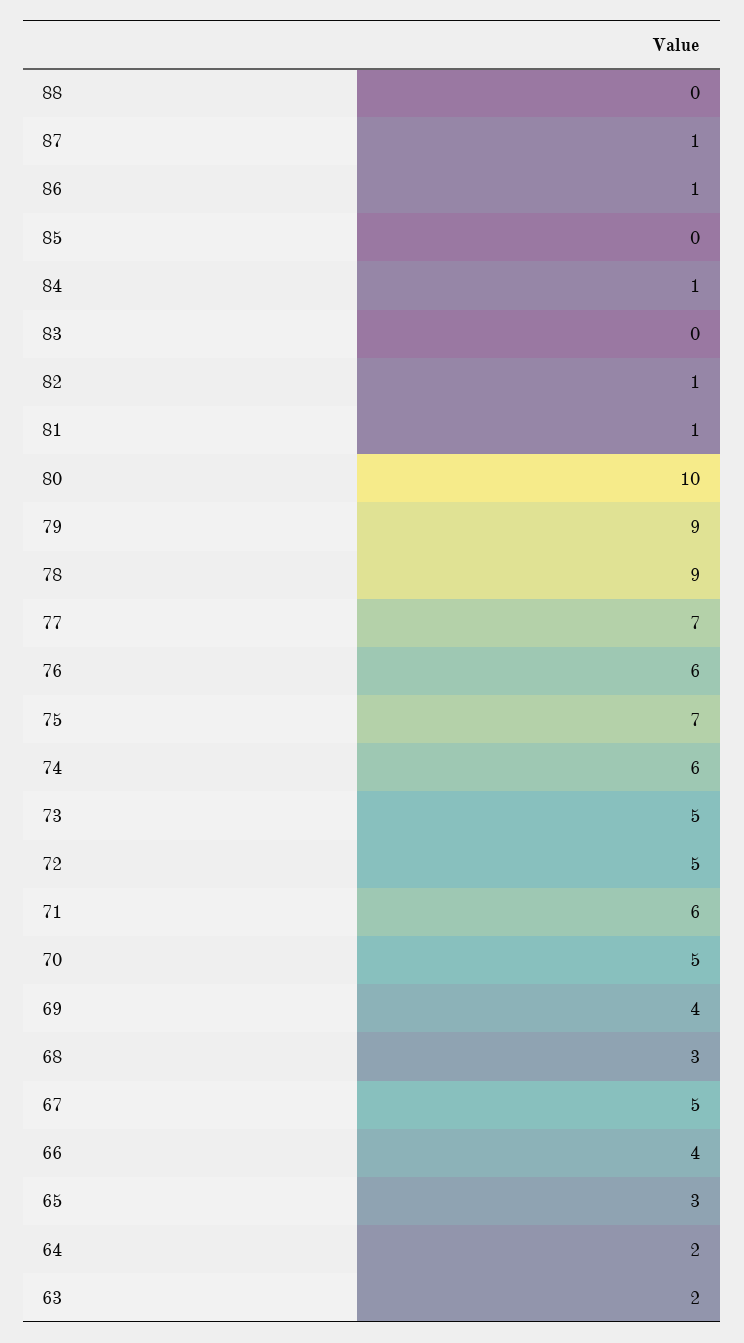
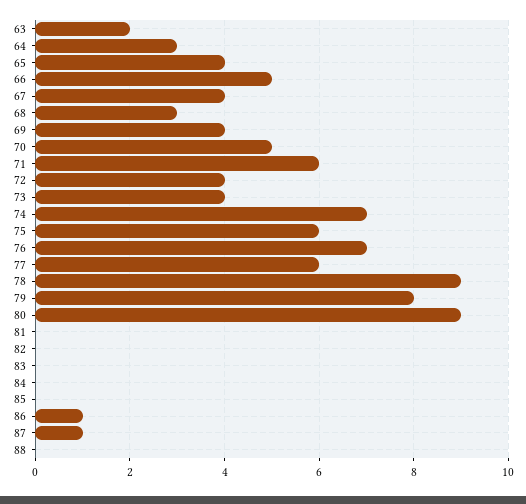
84: 1 -> 0
82: 1 -> 0
81: 1 -> 0
80: 10 -> 9
79: 9 -> 8
77: 7 -> 6
76: 6 -> 7
75: 7 -> 6
74: 6 -> 7
73: 5 -> 4
72: 5 -> 4
67: 5 -> 4
66: 4 -> 5
65: 3 -> 4
64: 2 -> 3

